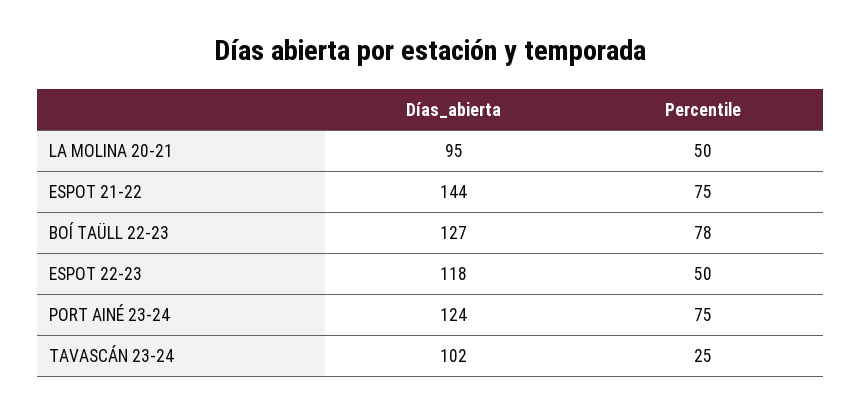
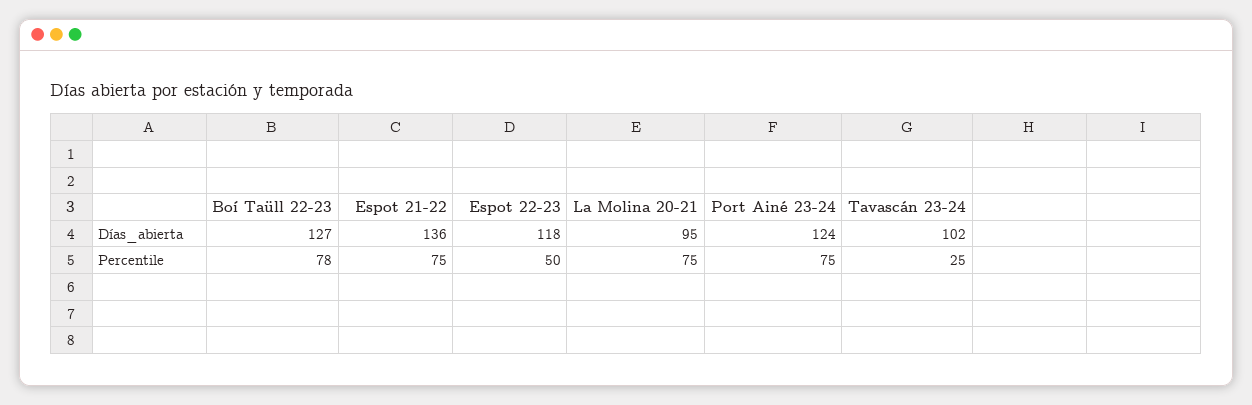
Percentile, LA MOLINA 20-21: 50 -> 75
Días_abierta, ESPOT 21-22: 144 -> 136

